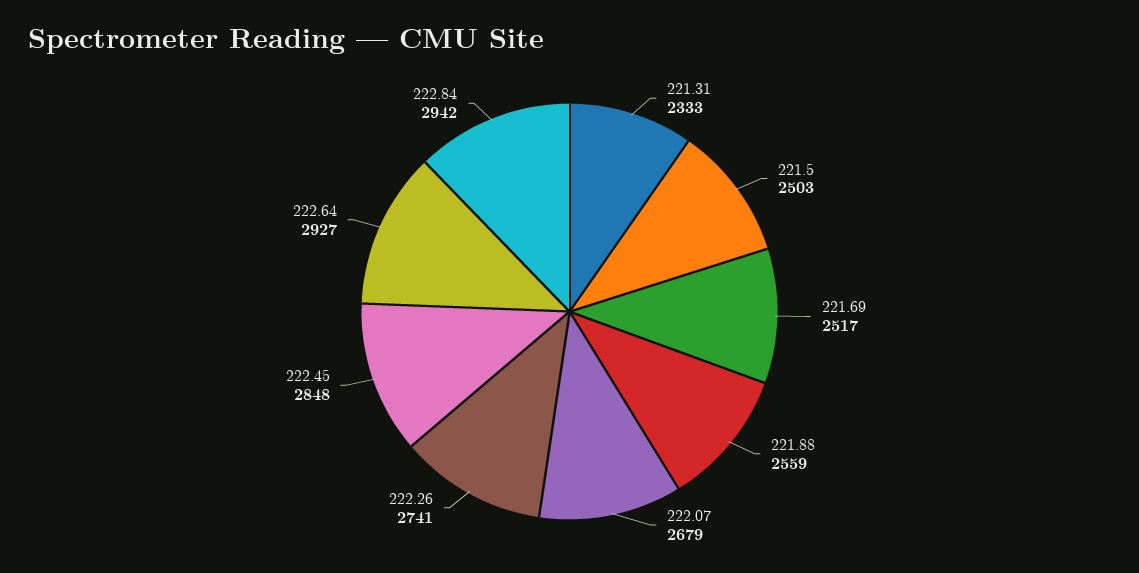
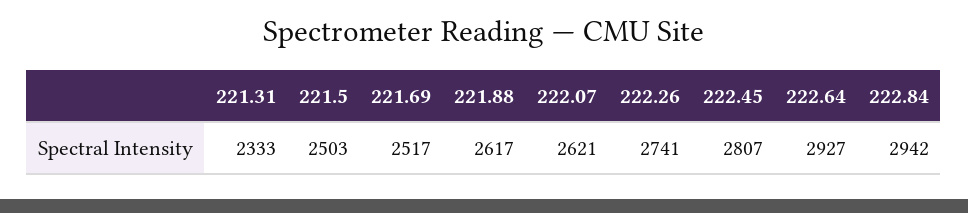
221.88: 2559 -> 2617
222.07: 2679 -> 2621
222.45: 2848 -> 2807

